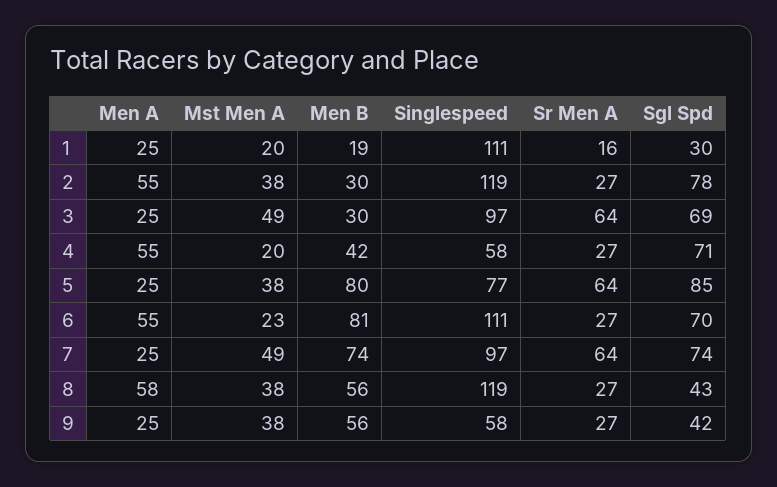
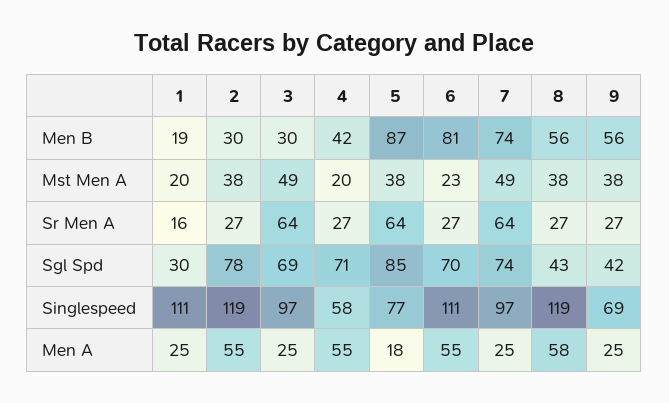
Men A, 5: 25 -> 18
Men B, 5: 80 -> 87
Singlespeed, 9: 58 -> 69

